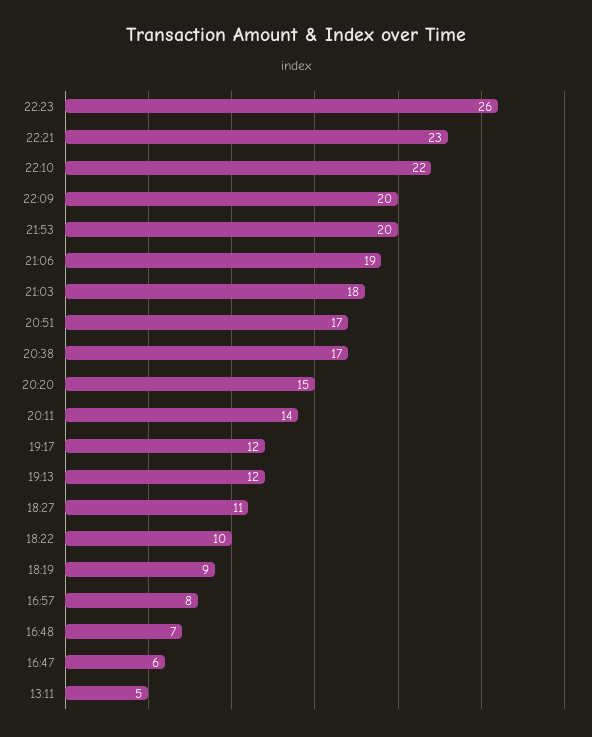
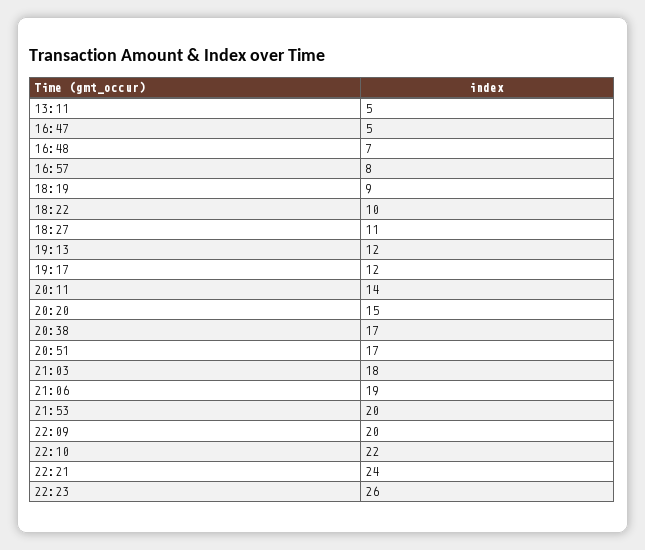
22:21: 23 -> 24
16:47: 6 -> 5

